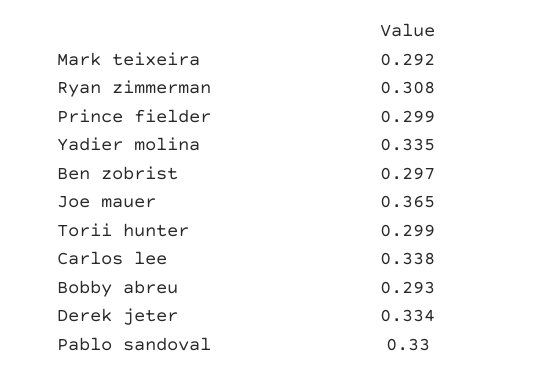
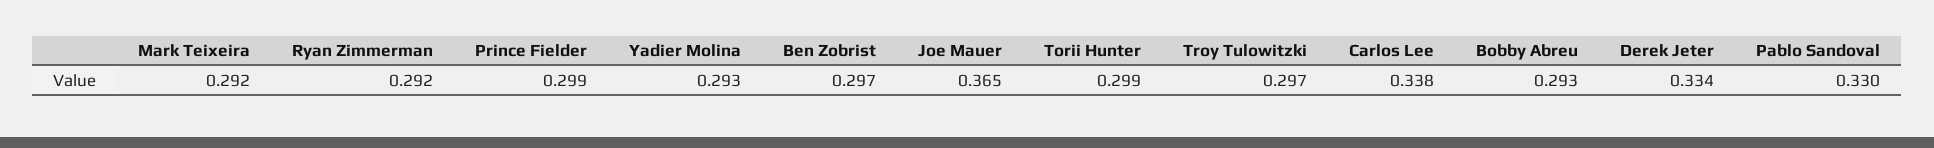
Ryan zimmerman: 0.308 -> 0.292
Yadier molina: 0.335 -> 0.293
Troy Tulowitzki: none -> 0.297

